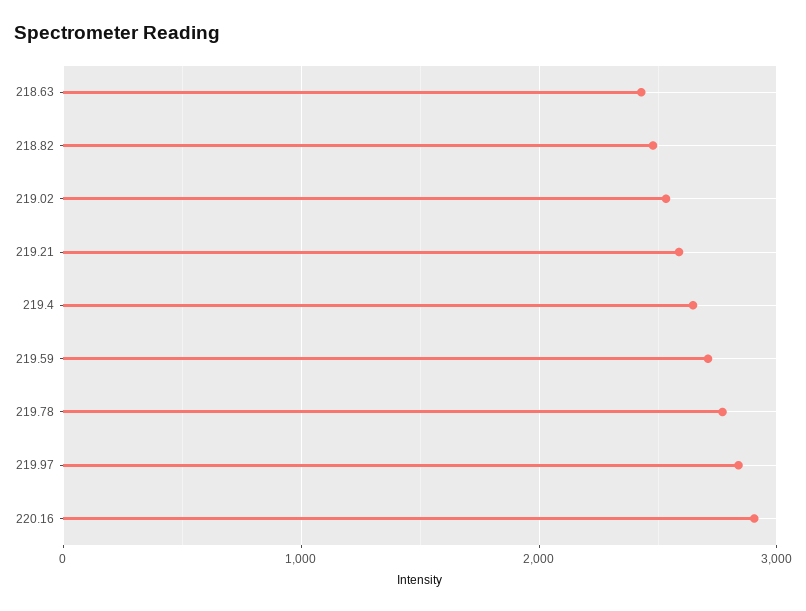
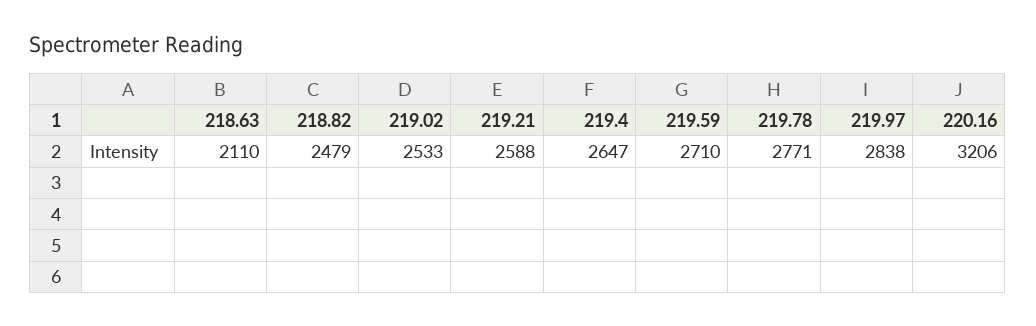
218.63: 2400 -> 2110
220.16: 2900 -> 3206

